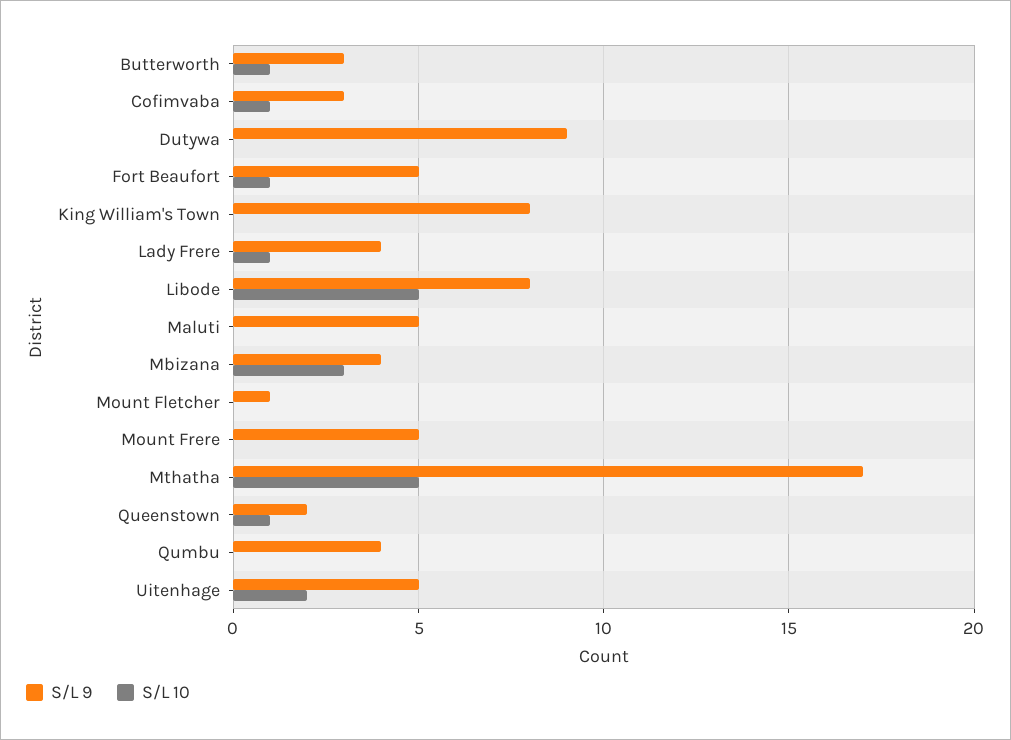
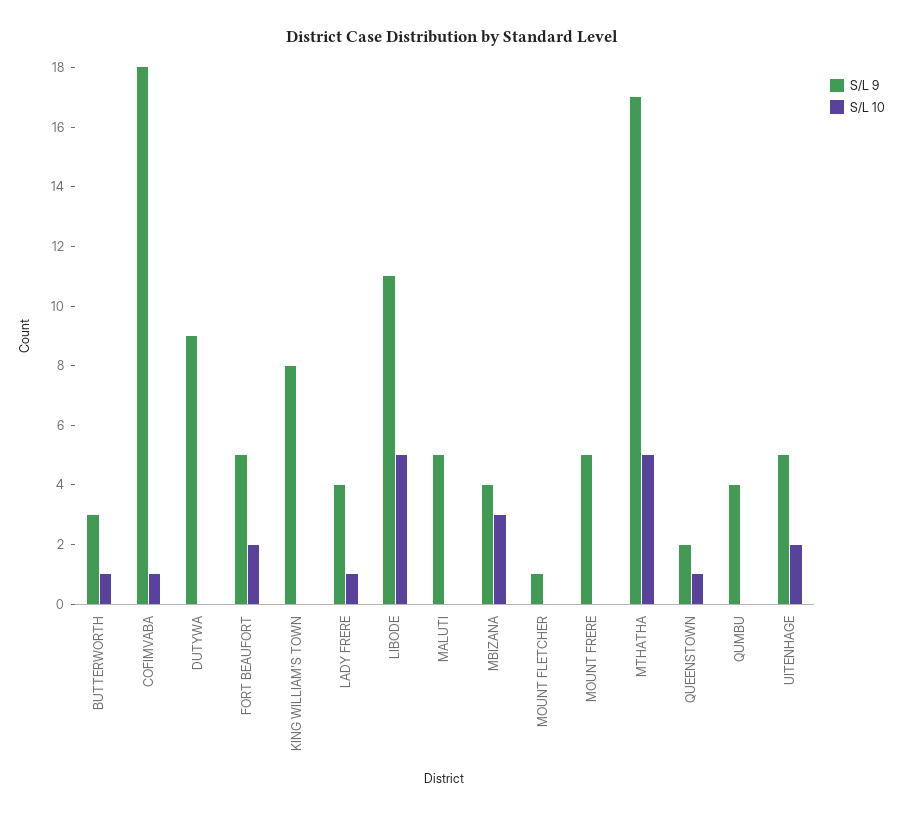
S/L 9, Cofimvaba: 3 -> 18
S/L 10, Fort Beaufort: 1 -> 2
S/L 9, Libode: 8 -> 11

